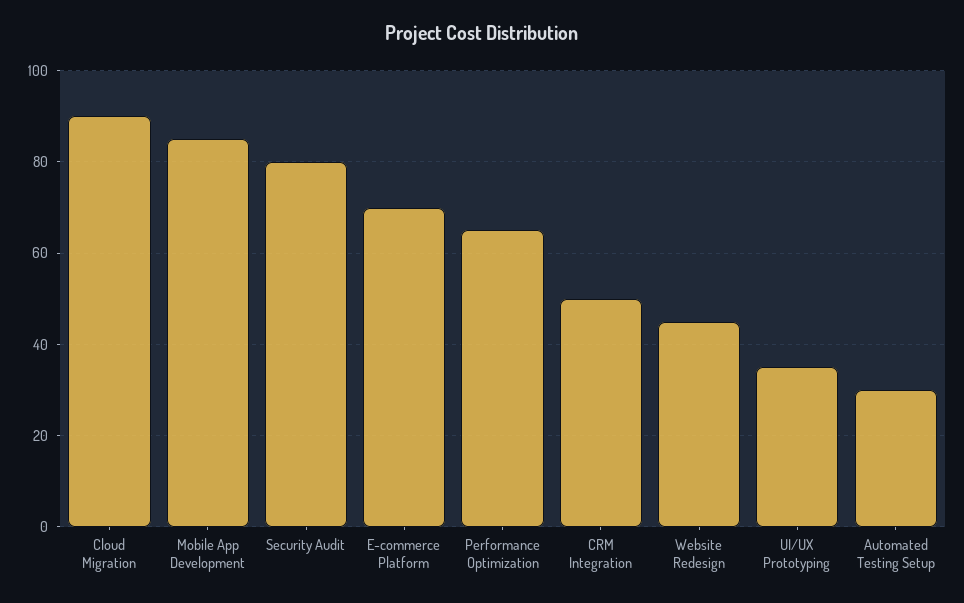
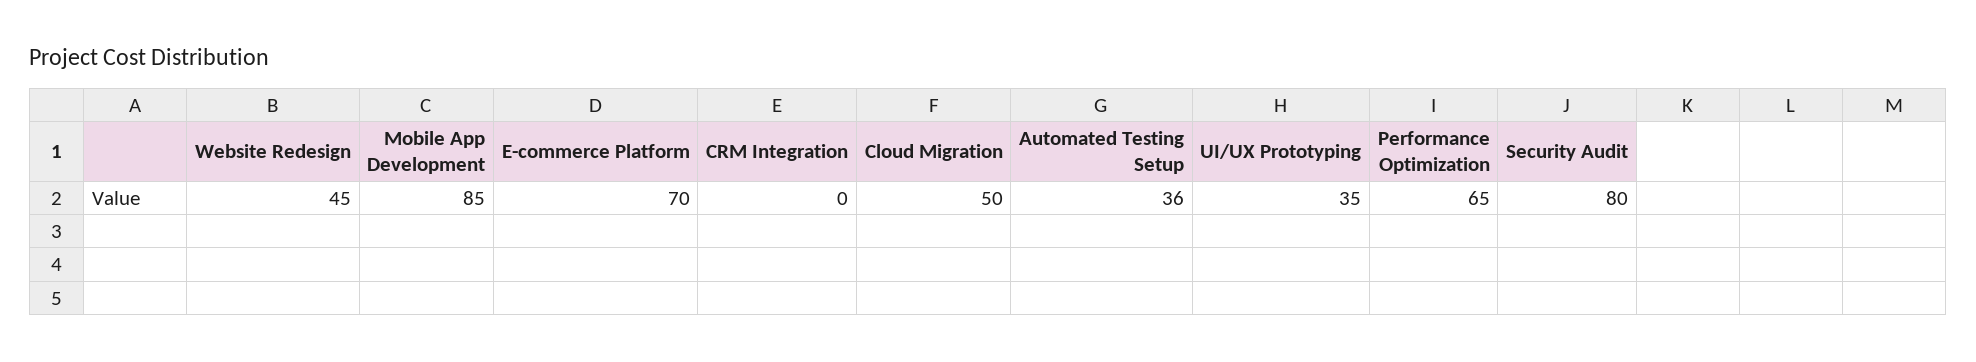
Cloud Migration: 90 -> 50
CRM Integration: 50 -> 0
Automated Testing Setup: 30 -> 36

